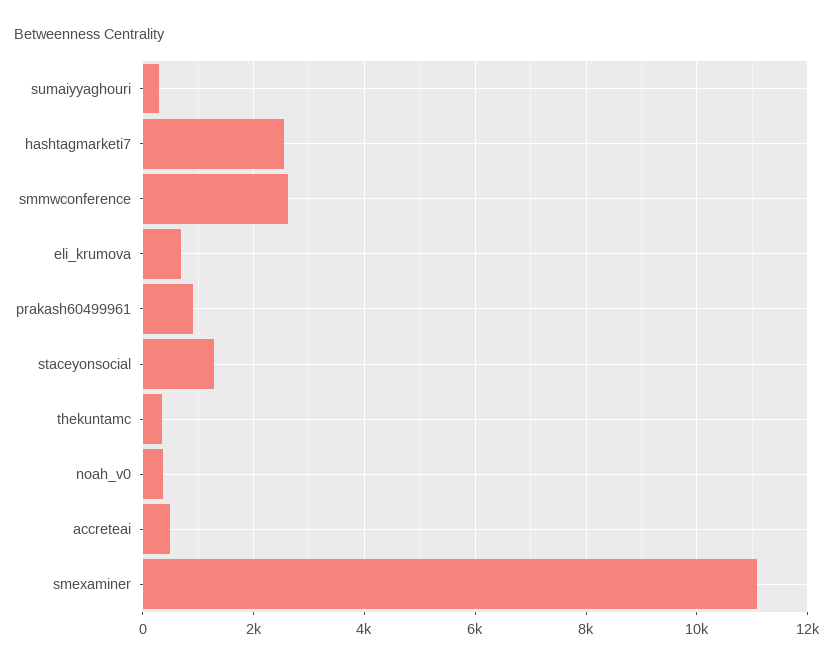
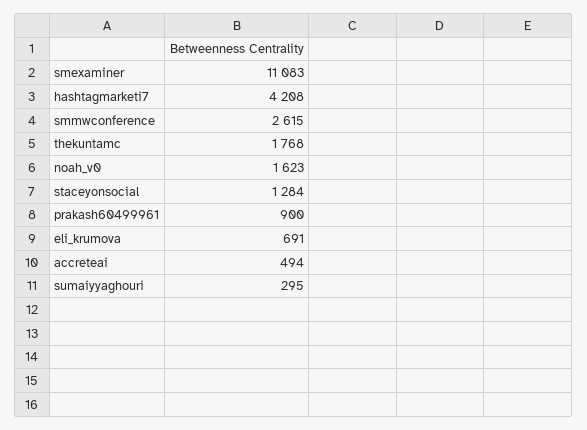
hashtagmarketi7: 2600 -> 4208
thekuntamc: 400 -> 1768
noah_v0: 400 -> 1623

